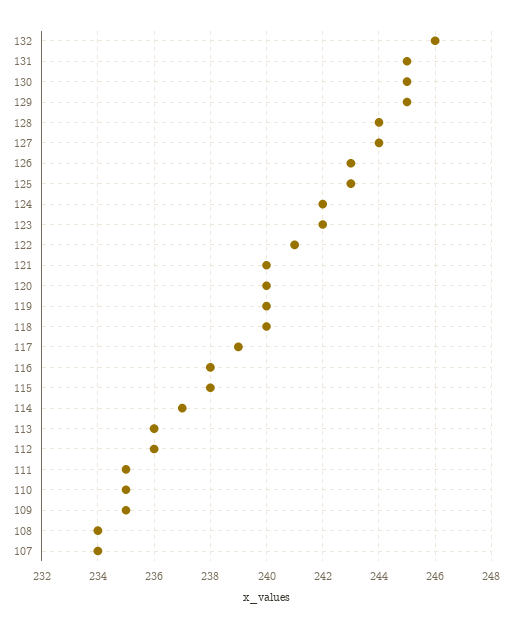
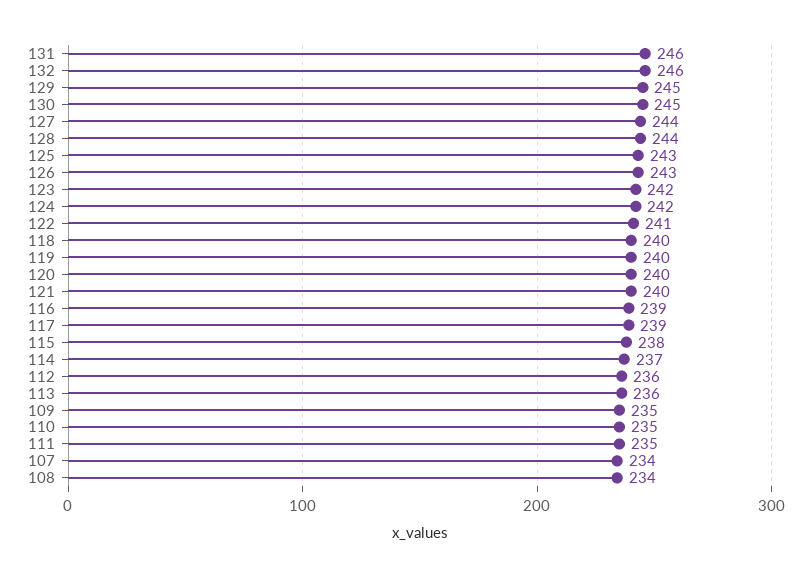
131: 245 -> 246
116: 238 -> 239

